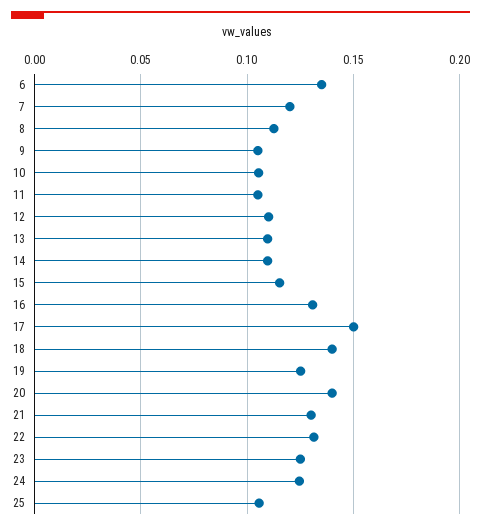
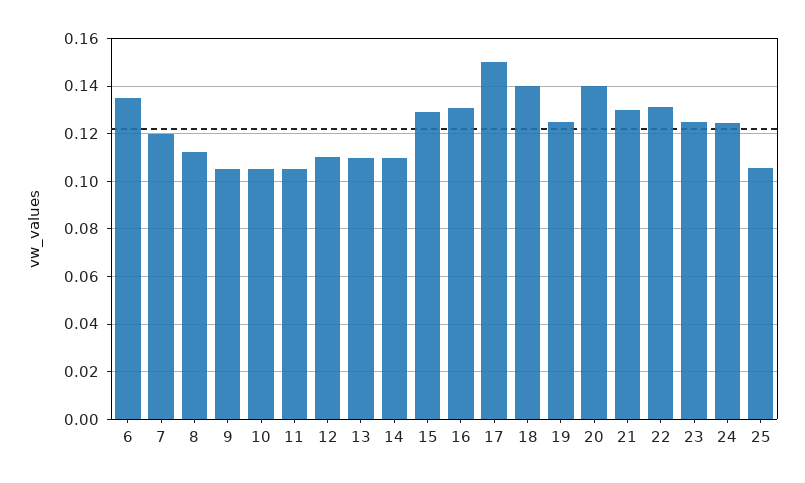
15: 0.115 -> 0.13

